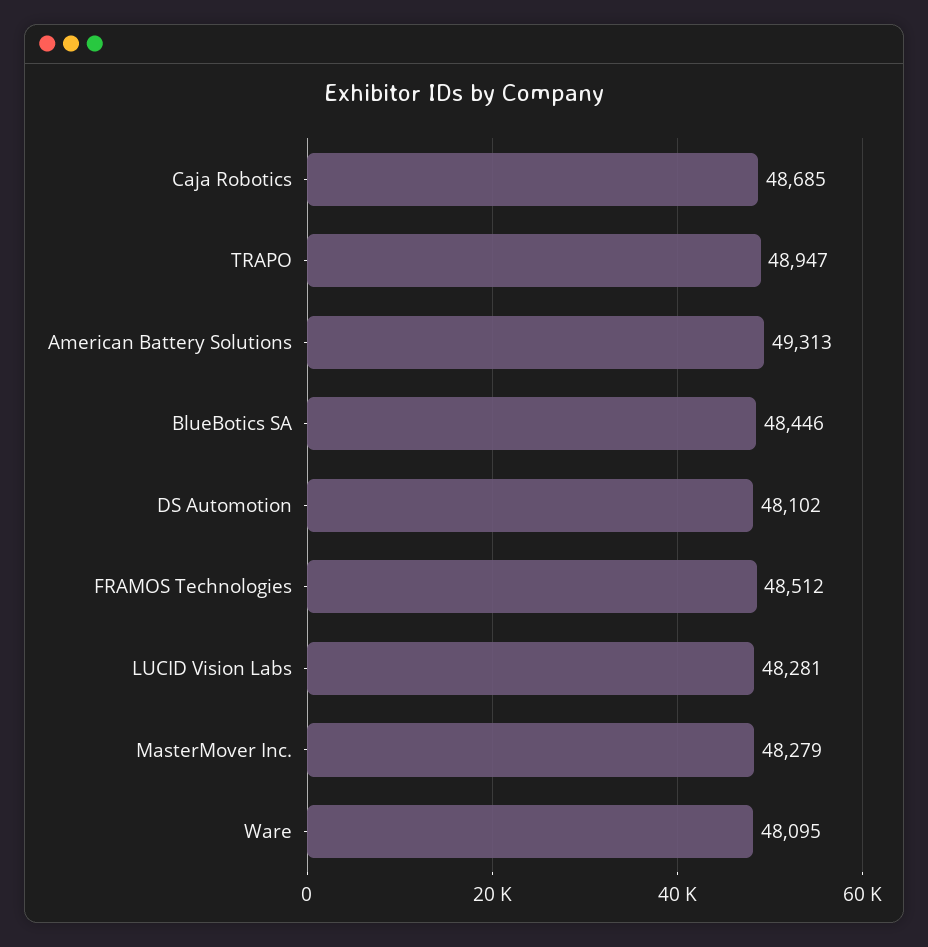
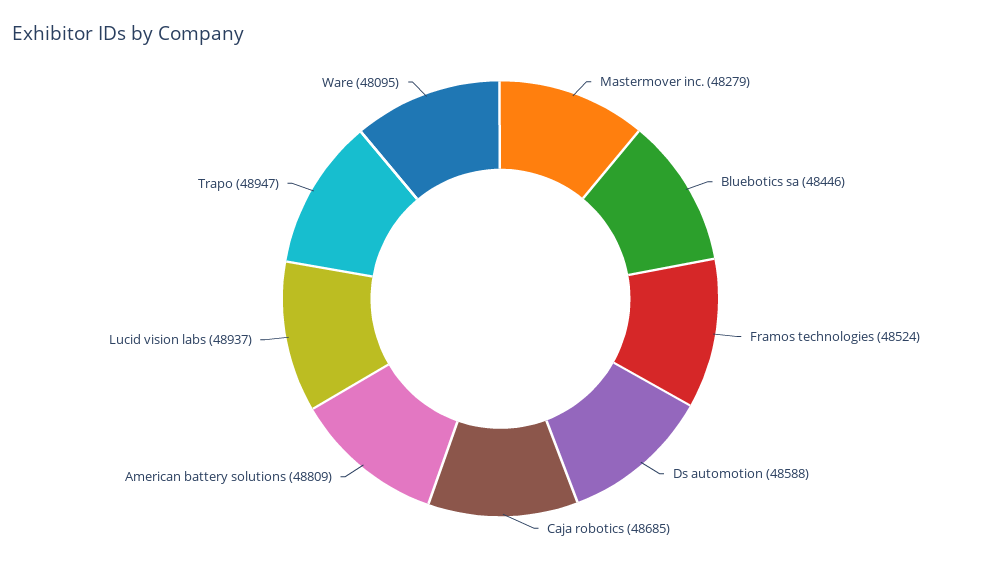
American Battery Solutions: 49313 -> 48809
DS Automotion: 48102 -> 48588
FRAMOS Technologies: 48512 -> 48524
LUCID Vision Labs: 48281 -> 48937

